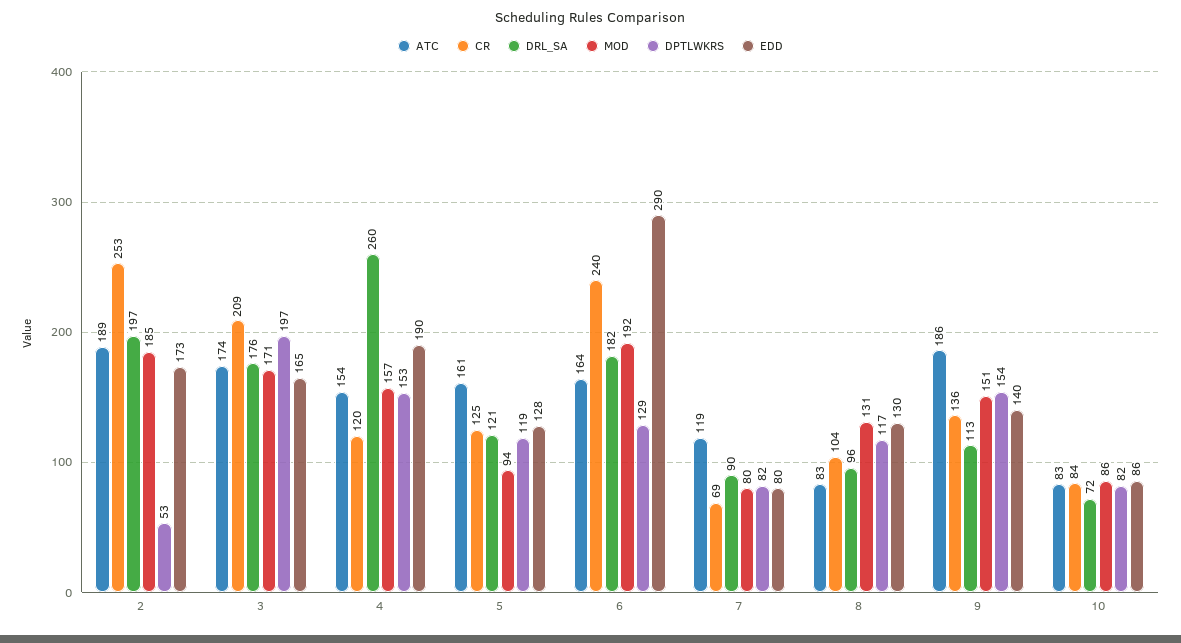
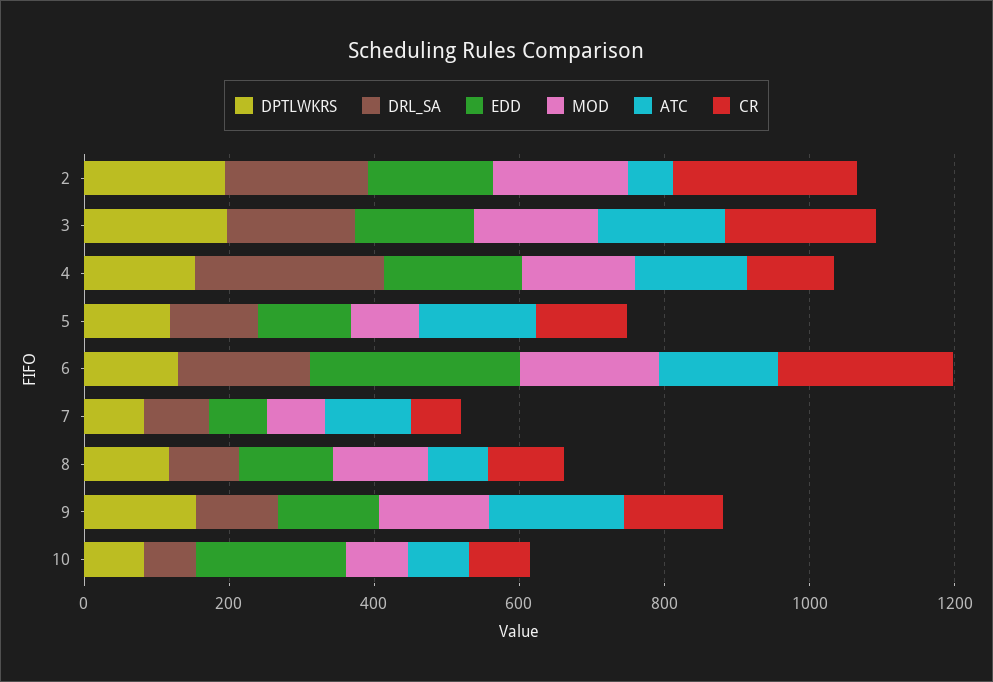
ATC, 2: 189 -> 50
DPTLWKRS, 2: 53 -> 200
EDD, 10: 86 -> 200

